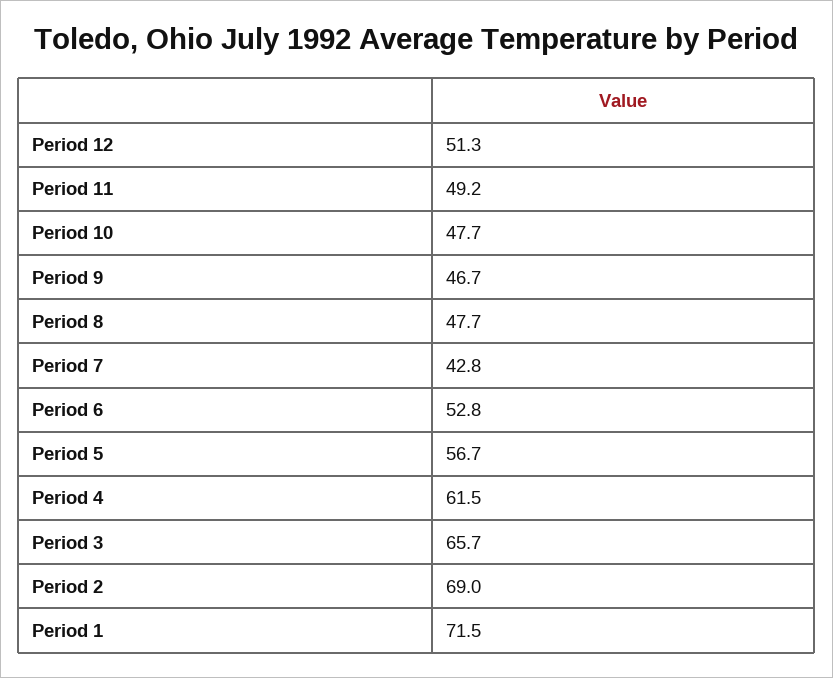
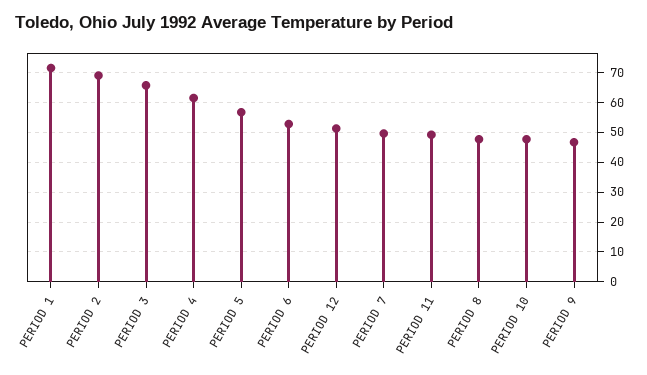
Period 7: 42.8 -> 50

